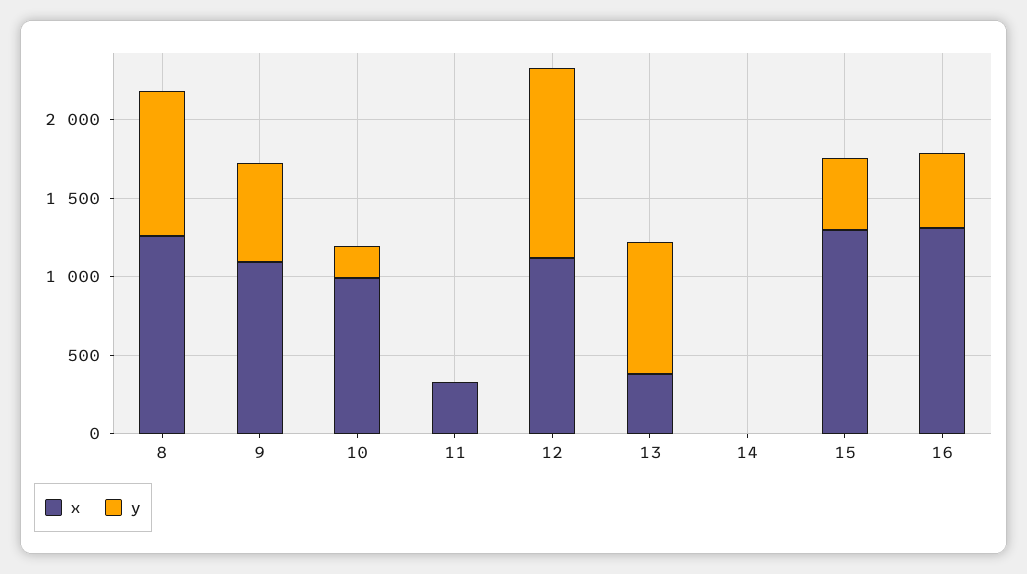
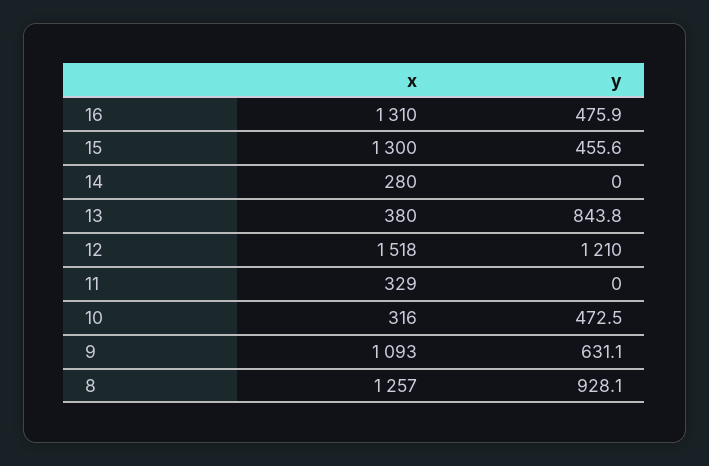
x, 10: 1000 -> 316
y, 10: 200 -> 472.5
x, 12: 1100 -> 1518
x, 14: 0 -> 280

